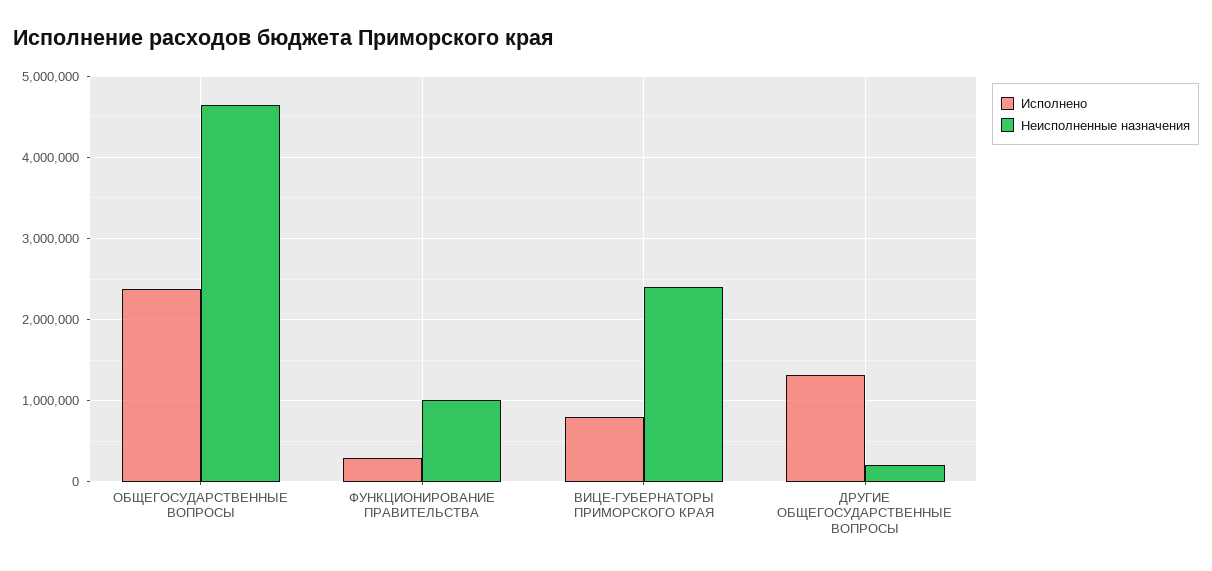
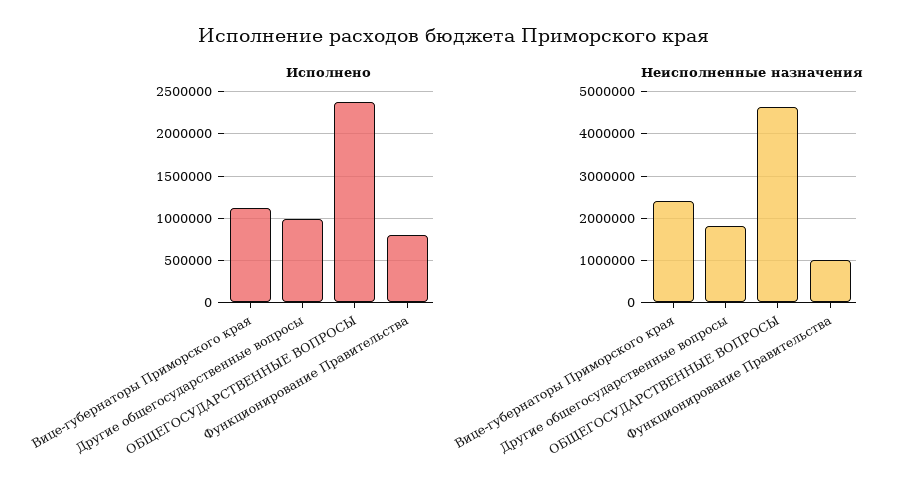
Исполнено, ФУНКЦИОНИРОВАНИЕ ПРАВИТЕЛЬСТВА: 300000 -> 800000
Исполнено, ВИЦЕ-ГУБЕРНАТОРЫ ПРИМОРСКОГО КРАЯ: 800000 -> 1100000
Исполнено, ДРУГИЕ ОБЩЕГОСУДАРСТВЕННЫЕ ВОПРОСЫ: 1300000 -> 1000000
Неисполненные назначения, ДРУГИЕ ОБЩЕГОСУДАРСТВЕННЫЕ ВОПРОСЫ: 200000 -> 1800000

